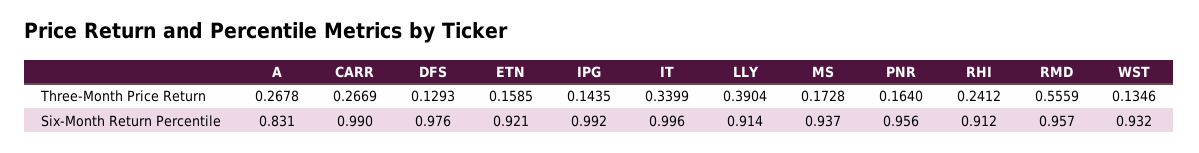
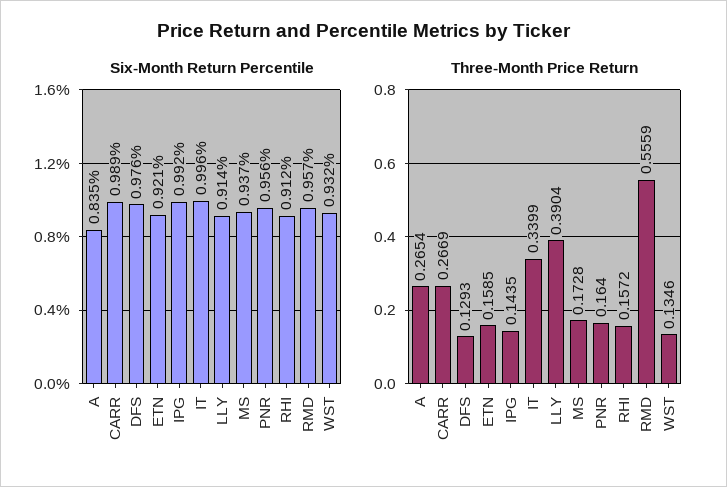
Three-Month Price Return, A: 0.2678 -> 0.2654
Three-Month Price Return, RHI: 0.2412 -> 0.1572
Six-Month Return Percentile, A: 0.831 -> 0.835
Six-Month Return Percentile, CARR: 0.99 -> 0.989

